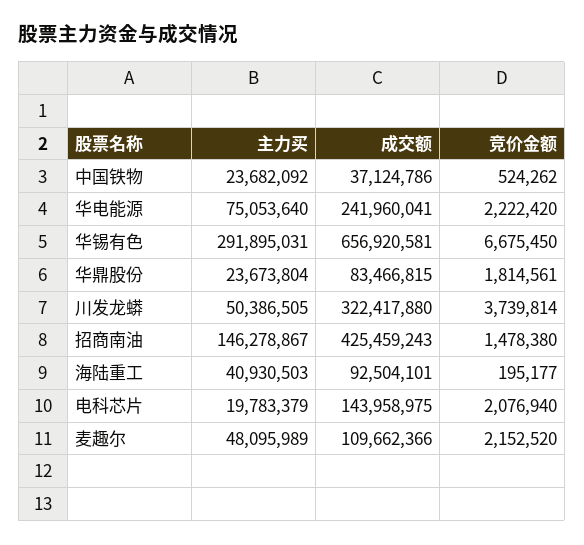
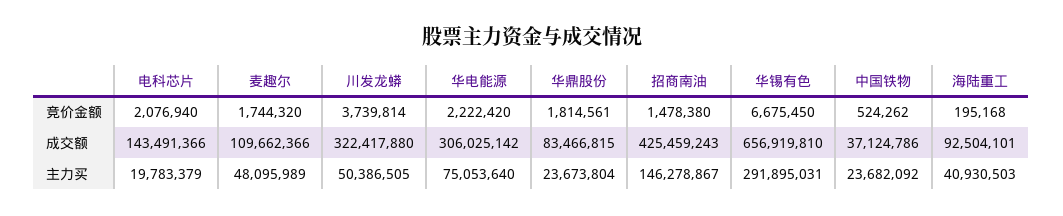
成交额, 华电能源: 241960041 -> 306025142
成交额, 华锡有色: 656920581 -> 656919810
竞价金额, 海陆重工: 195177 -> 195168
成交额, 电科芯片: 143958975 -> 143491366
竞价金额, 麦趣尔: 2152520 -> 1744320

